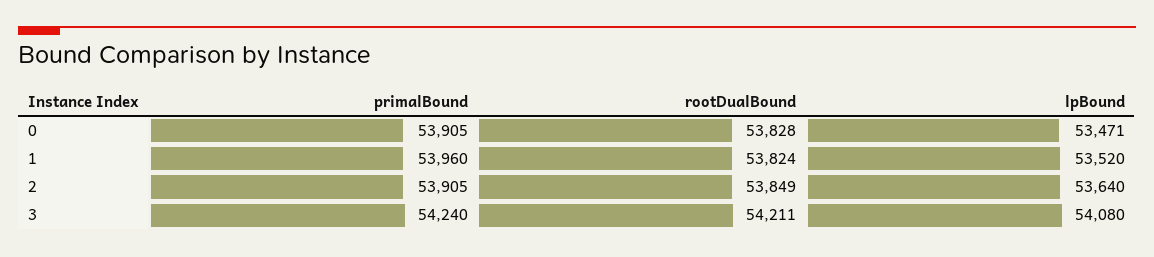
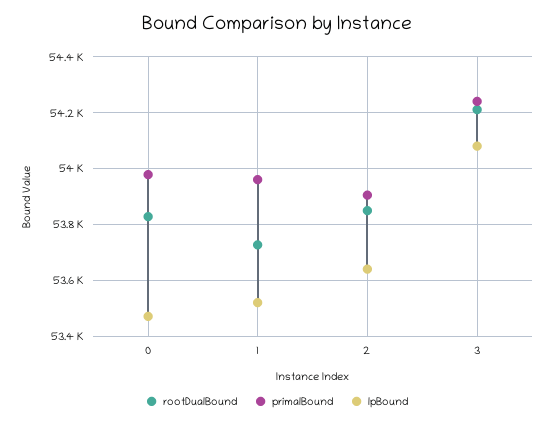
primalBound, 0: 53905 -> 53975
rootDualBound, 1: 53824 -> 53725

